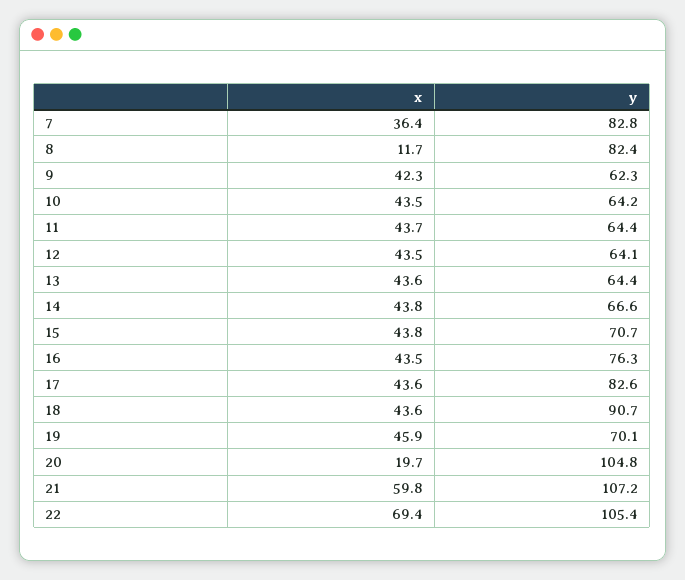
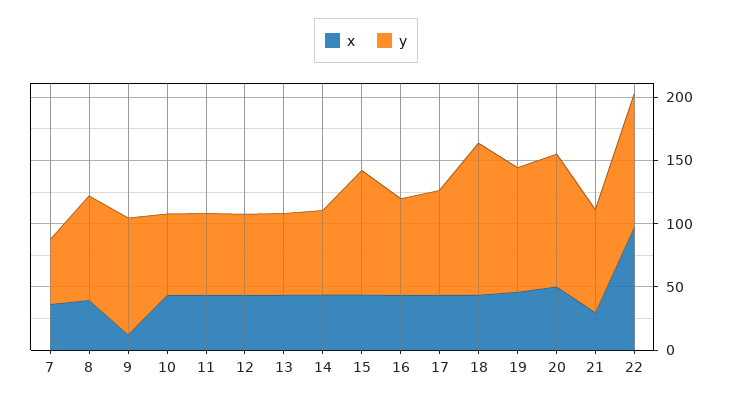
y, 7: 82.8 -> 50
x, 8: 11.7 -> 40
x, 9: 42.3 -> 10
y, 9: 62.3 -> 90
y, 15: 70.7 -> 100
y, 18: 90.7 -> 120
y, 19: 70.1 -> 100
x, 20: 19.7 -> 50
x, 21: 59.8 -> 30
y, 21: 107.2 -> 80
x, 22: 69.4 -> 100

